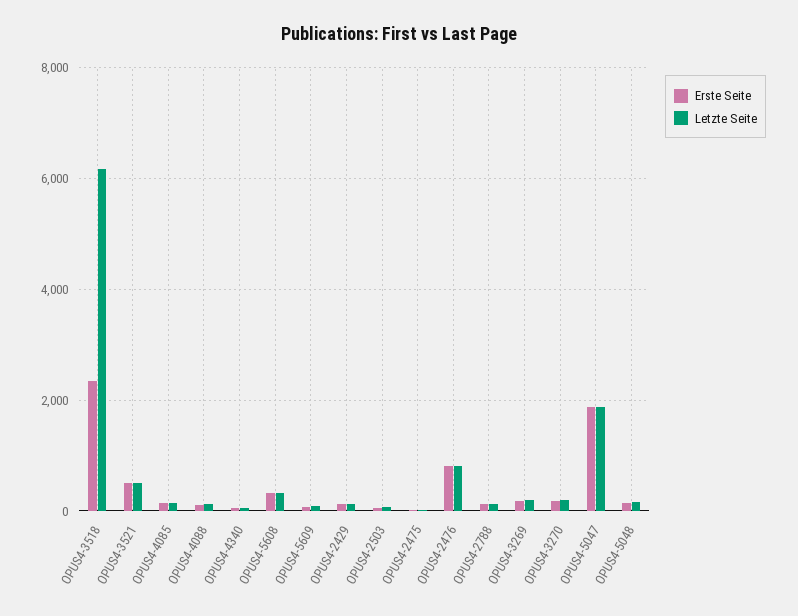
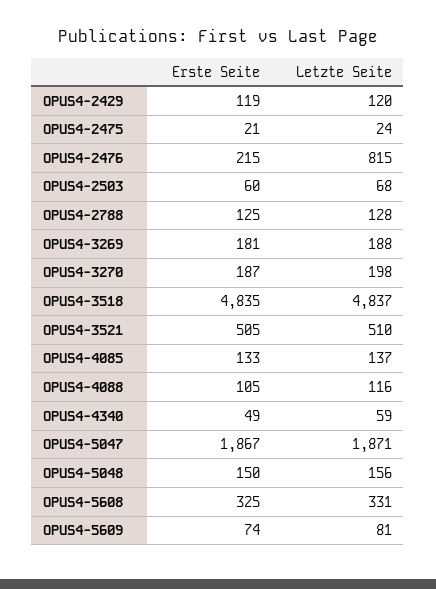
Erste Seite, OPUS4-3518: 2400 -> 4835
Letzte Seite, OPUS4-3518: 6200 -> 4837
Erste Seite, OPUS4-2476: 800 -> 215

